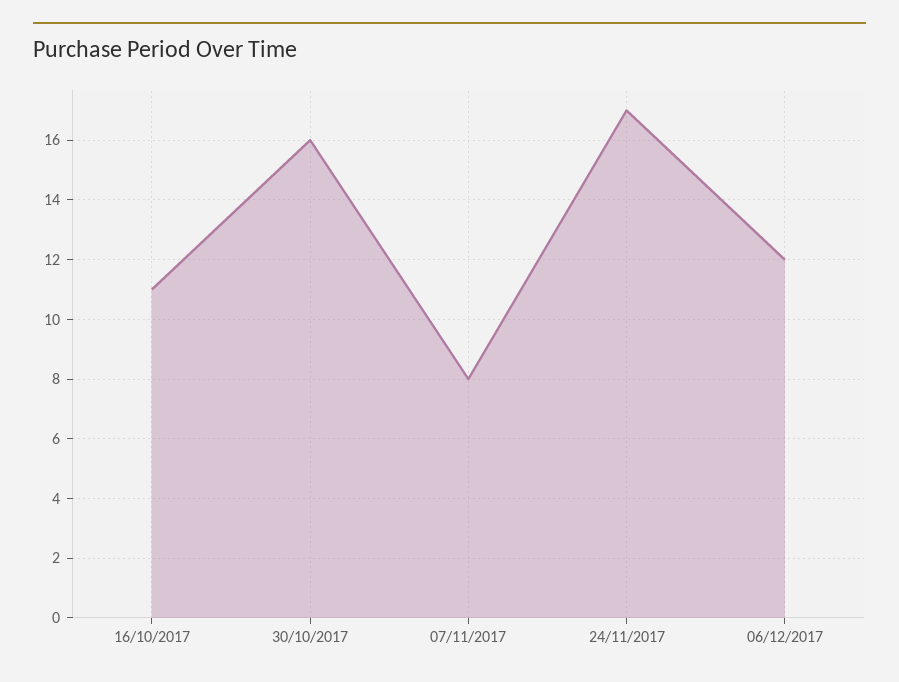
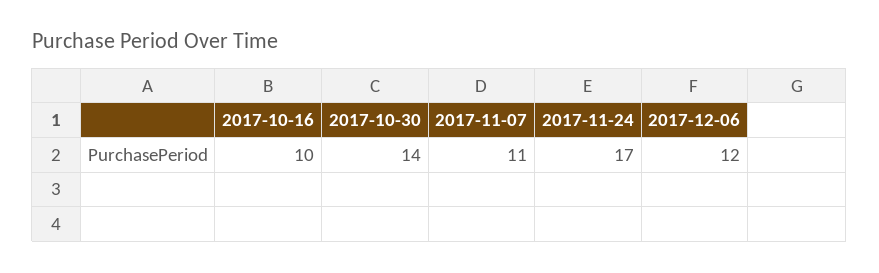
16/10/2017: 11 -> 10
30/10/2017: 16 -> 14
07/11/2017: 8 -> 11

